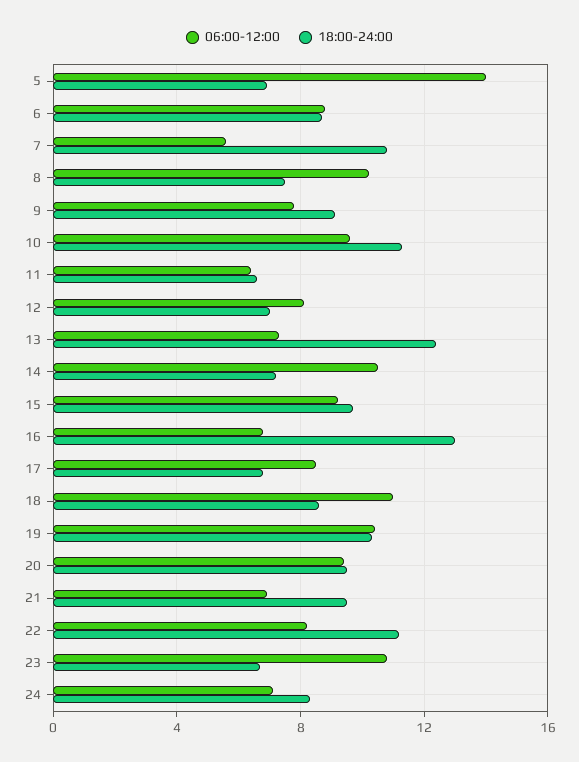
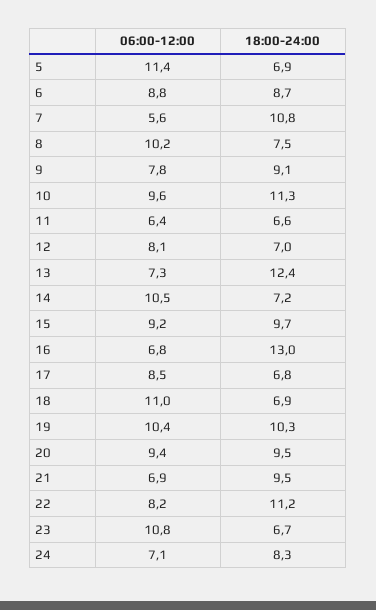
06:00-12:00, 5: 14 -> 11.4
18:00-24:00, 18: 8.5 -> 6.9

